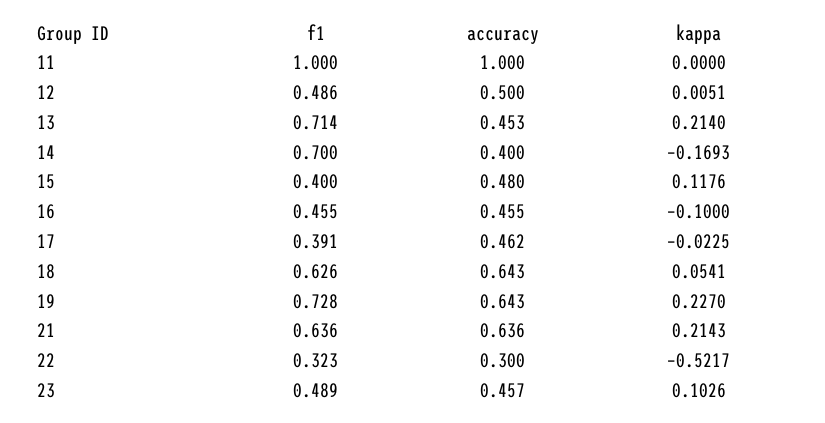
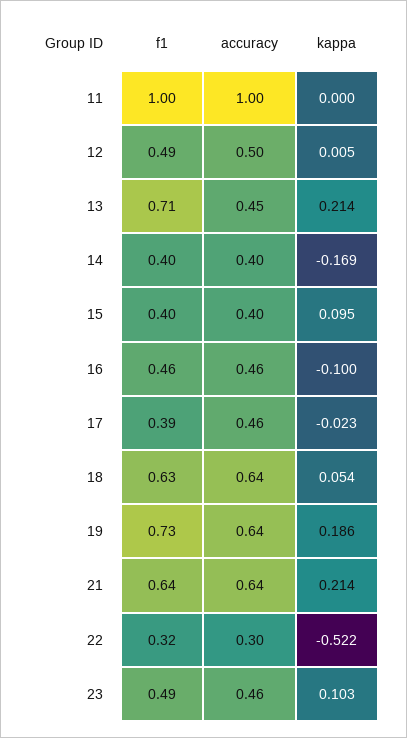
f1, 14: 0.7 -> 0.4
accuracy, 15: 0.48 -> 0.4
kappa, 15: 0.1176 -> 0.095
kappa, 19: 0.227 -> 0.186

